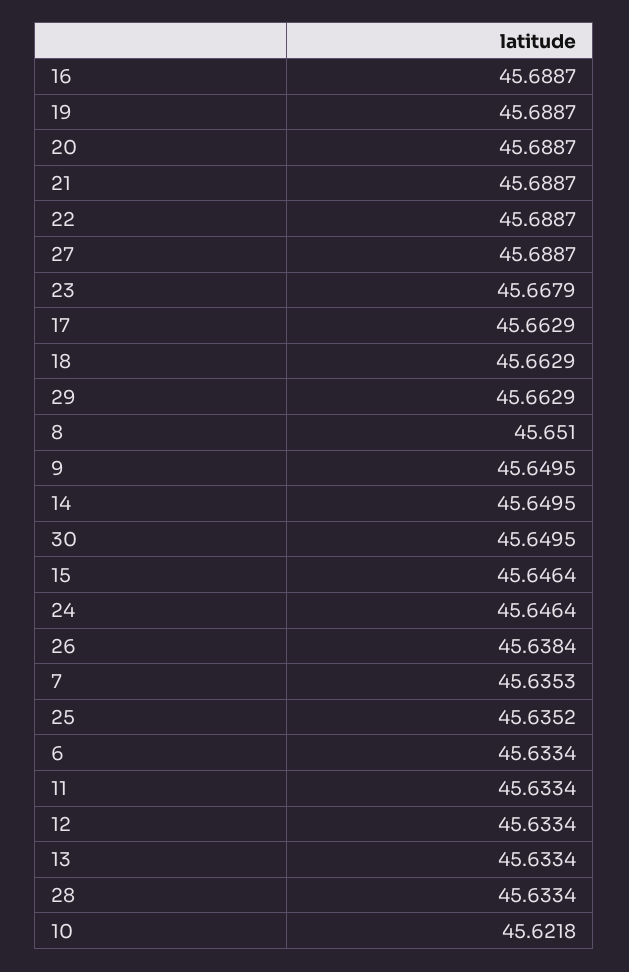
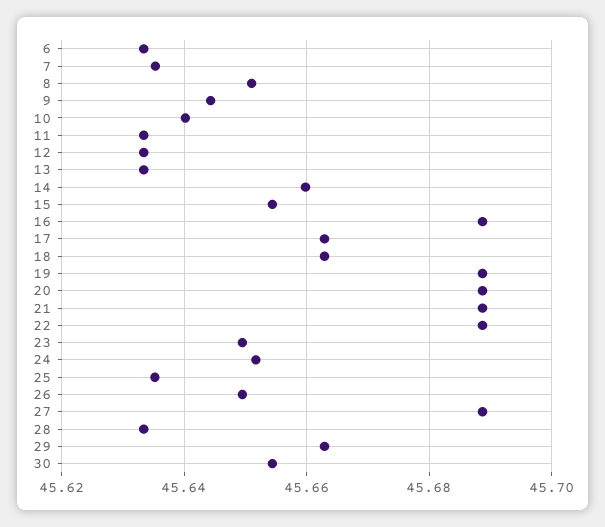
23: 45.6679 -> 45.65
9: 45.6495 -> 45.644
14: 45.6495 -> 45.66
30: 45.6495 -> 45.654
15: 45.6464 -> 45.654
24: 45.6464 -> 45.652
26: 45.6384 -> 45.65
10: 45.6218 -> 45.64

